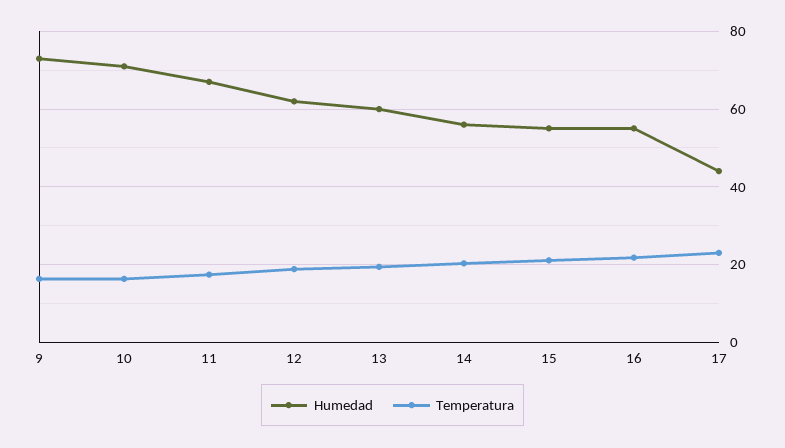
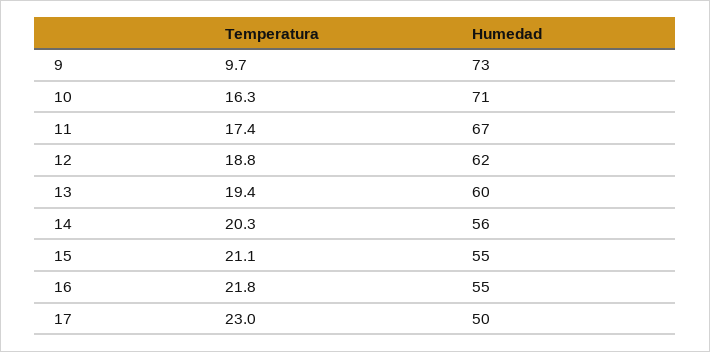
Temperatura, 9: 16 -> 9.7
Humedad, 17: 44 -> 50

